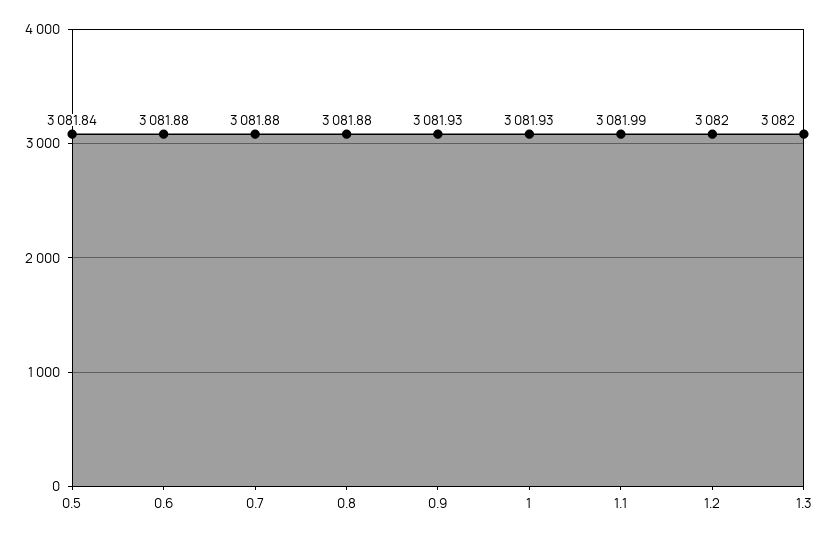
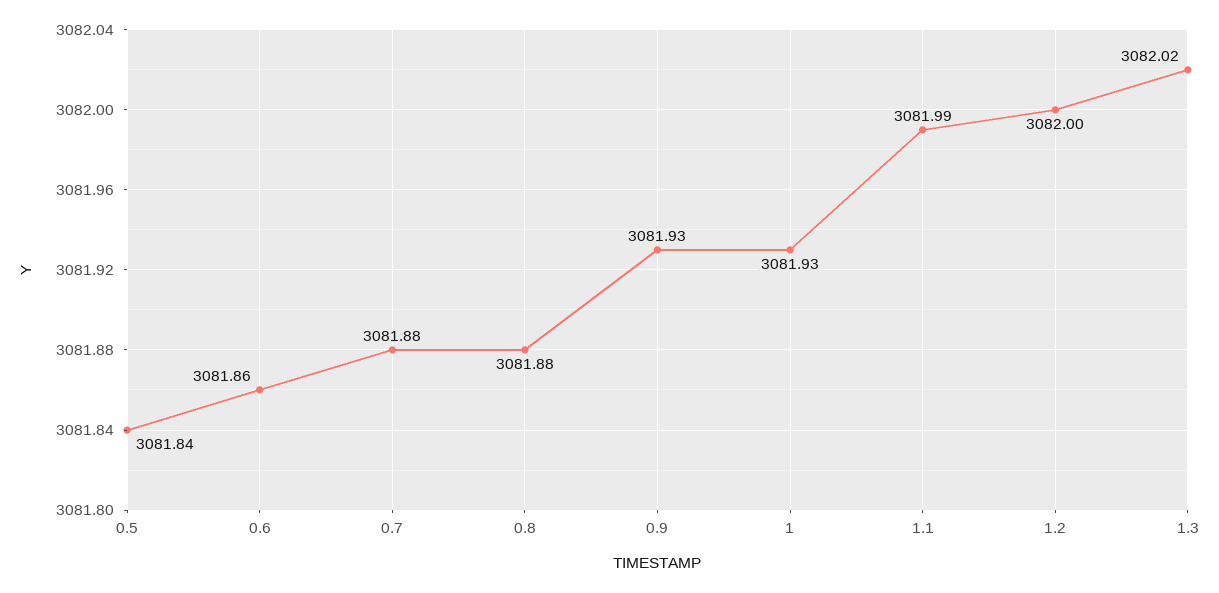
0.6: 3081.88 -> 3081.86
1.3: 3082 -> 3082.02

